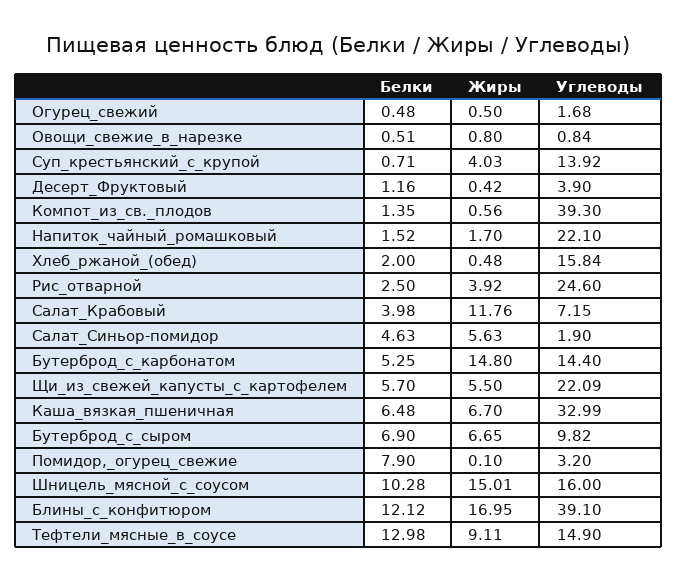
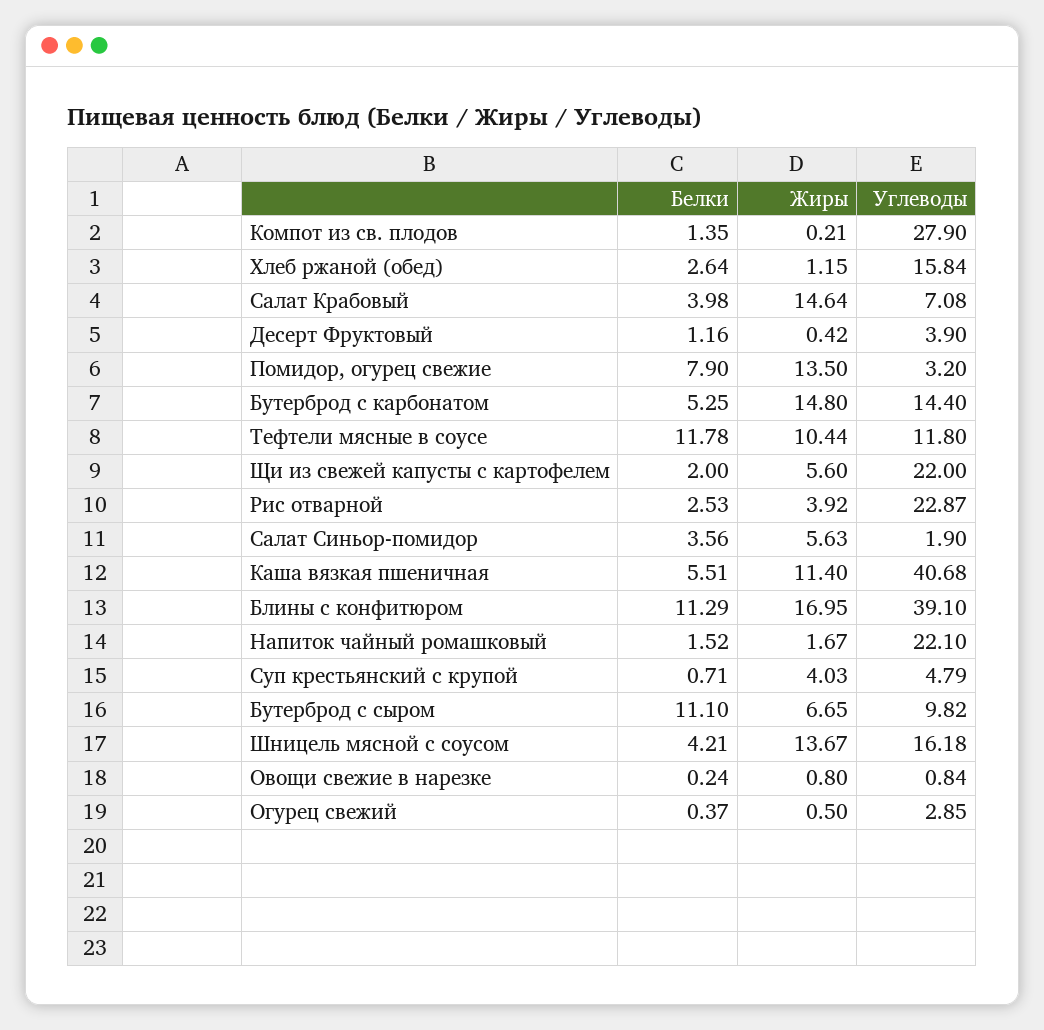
Белки, Огурец_свежий: 0.48 -> 0.37
Углеводы, Огурец_свежий: 1.68 -> 2.85
Белки, Овощи_свежие_в_нарезке: 0.51 -> 0.24
Углеводы, Суп_крестьянский_с_крупой: 13.92 -> 4.79
Жиры, Компот_из_св._плодов: 0.56 -> 0.21
Углеводы, Компот_из_св._плодов: 39.3 -> 27.9
Жиры, Напиток_чайный_ромашковый: 1.7 -> 1.67
Белки, Хлеб_ржаной_(обед): 2 -> 2.64
Жиры, Хлеб_ржаной_(обед): 0.48 -> 1.15
Белки, Рис_отварной: 2.5 -> 2.53
Углеводы, Рис_отварной: 24.6 -> 22.87
Жиры, Салат_Крабовый: 11.76 -> 14.64
Углеводы, Салат_Крабовый: 7.15 -> 7.08
Белки, Салат_Синьор-помидор: 4.63 -> 3.56
Белки, Щи_из_свежей_капусты_с_картофелем: 5.7 -> 2
Жиры, Щи_из_свежей_капусты_с_картофелем: 5.5 -> 5.6
Углеводы, Щи_из_свежей_капусты_с_картофелем: 22.09 -> 22
Белки, Каша_вязкая_пшеничная: 6.48 -> 5.51
Жиры, Каша_вязкая_пшеничная: 6.7 -> 11.4
Углеводы, Каша_вязкая_пшеничная: 32.99 -> 40.68
Белки, Бутерброд_с_сыром: 6.9 -> 11.1
Жиры, Помидор,_огурец_свежие: 0.1 -> 13.5
Белки, Шницель_мясной_с_соусом: 10.28 -> 4.21
Жиры, Шницель_мясной_с_соусом: 15.01 -> 13.67
Углеводы, Шницель_мясной_с_соусом: 16 -> 16.18
Белки, Блины_с_конфитюром: 12.12 -> 11.29
Белки, Тефтели_мясные_в_соусе: 12.98 -> 11.78
Жиры, Тефтели_мясные_в_соусе: 9.11 -> 10.44
Углеводы, Тефтели_мясные_в_соусе: 14.9 -> 11.8

